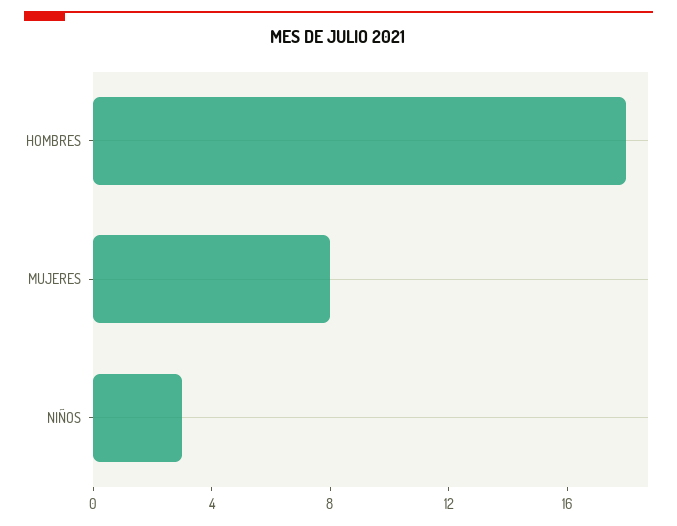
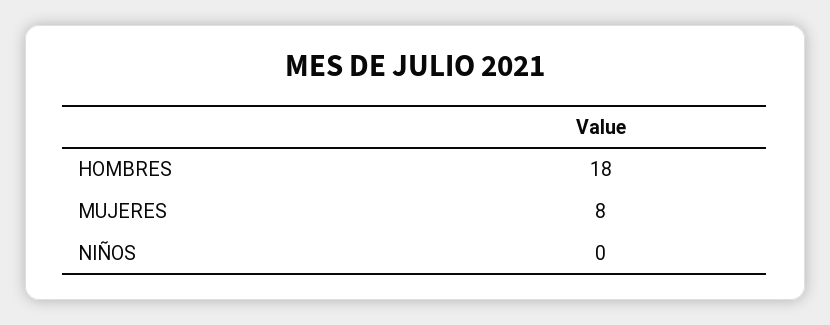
NIÑOS: 3 -> 0

